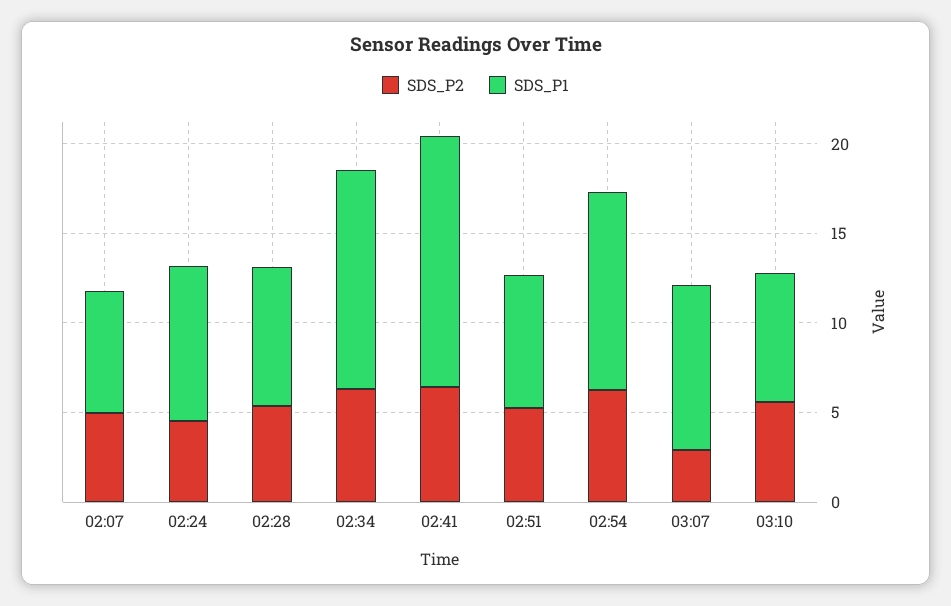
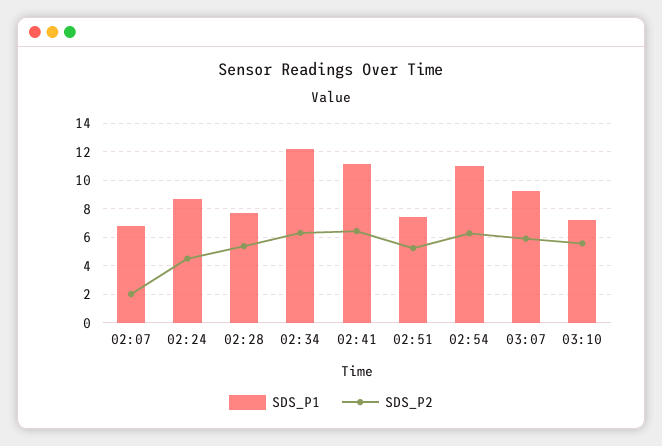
SDS_P2, 02:07: 5 -> 2
SDS_P1, 02:41: 14 -> 11
SDS_P2, 03:07: 3 -> 6

